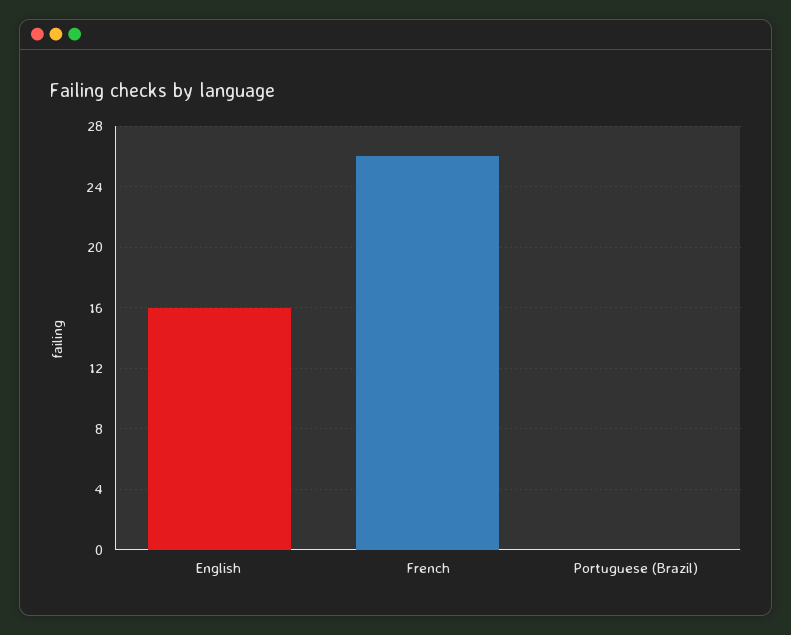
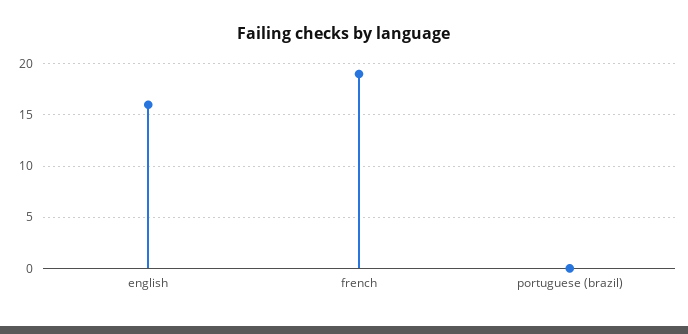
French: 26 -> 19

